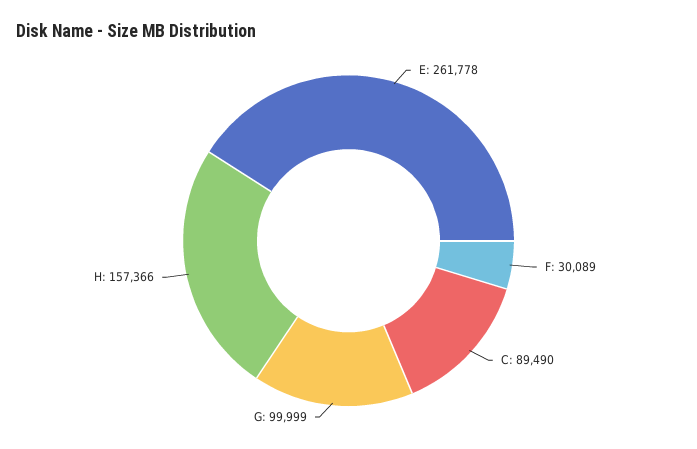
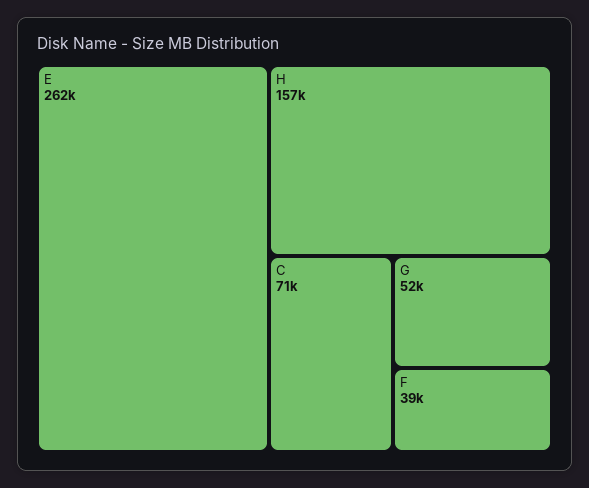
F: 30089 -> 39000
C: 89490 -> 71000
G: 99999 -> 52000

